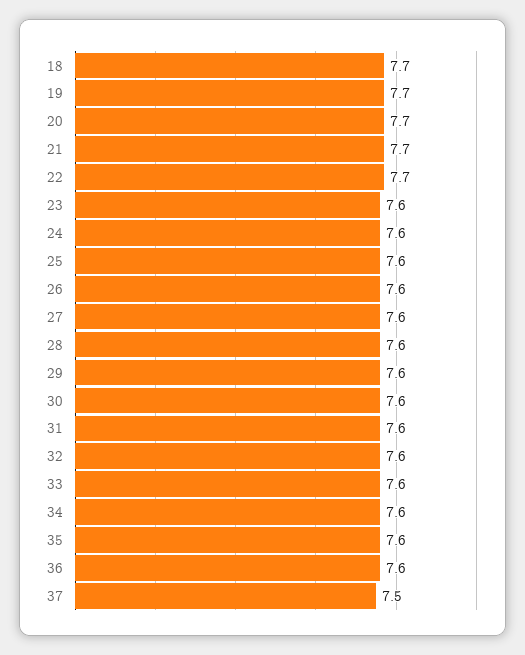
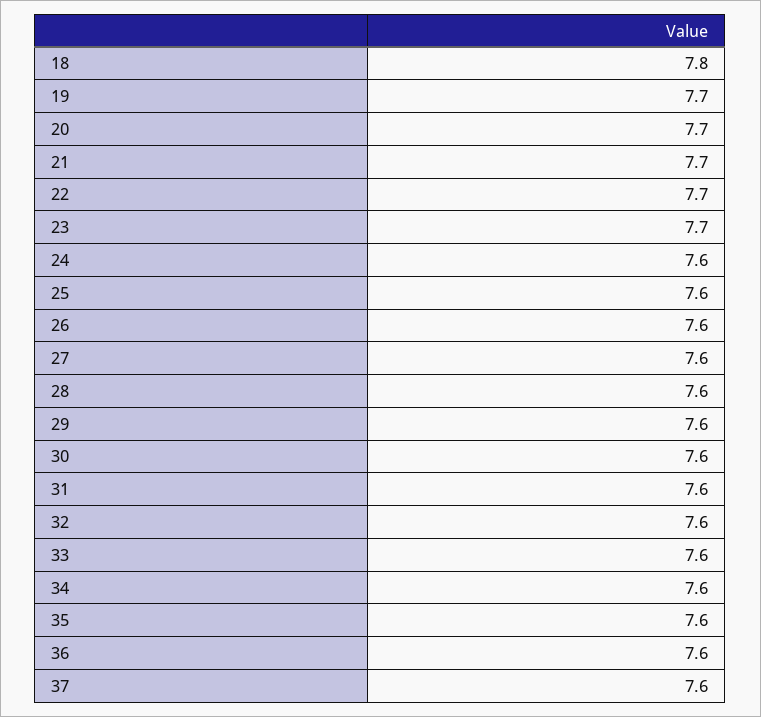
18: 7.7 -> 7.8
23: 7.6 -> 7.7
37: 7.5 -> 7.6

